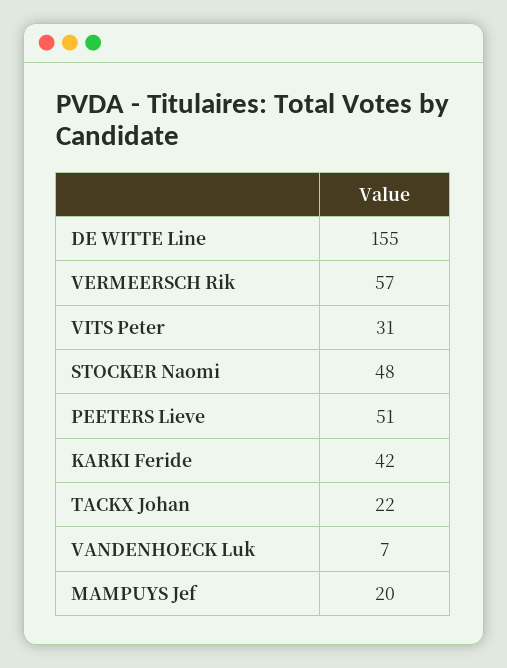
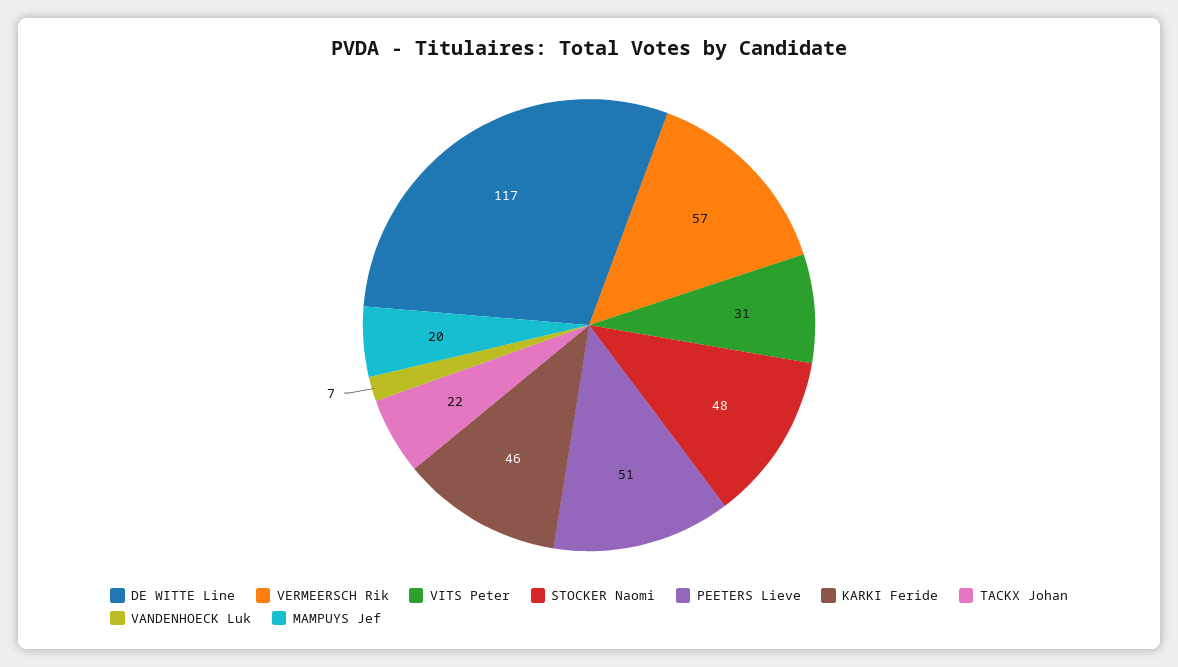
DE WITTE Line: 155 -> 117
KARKI Feride: 42 -> 46

